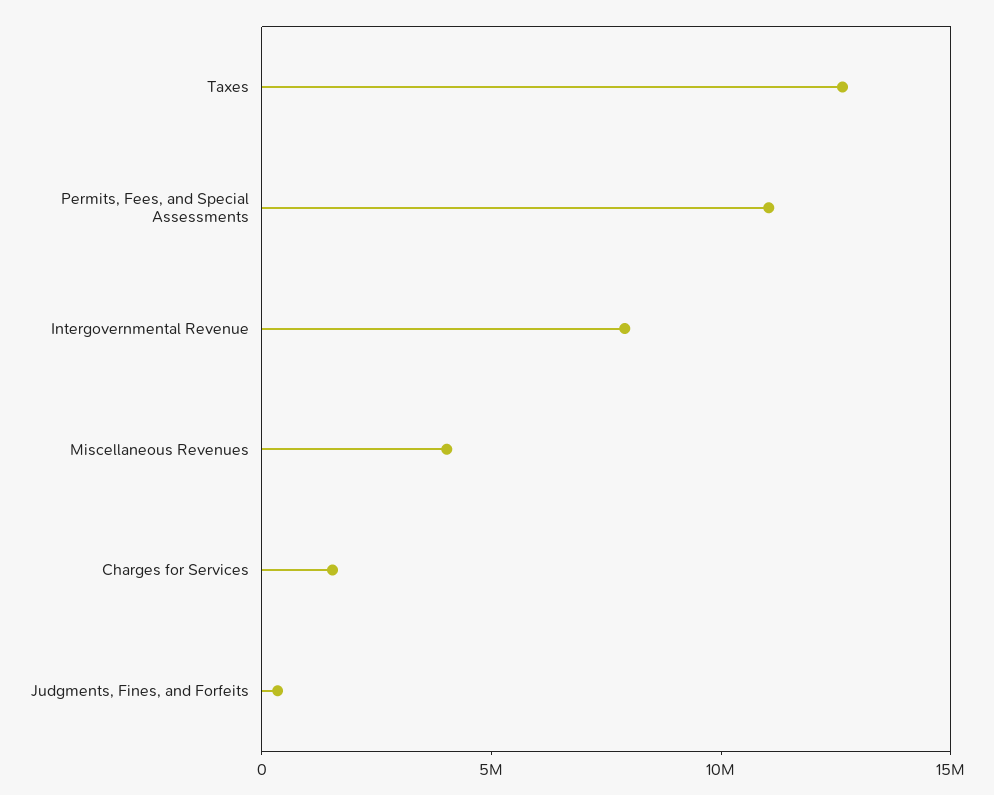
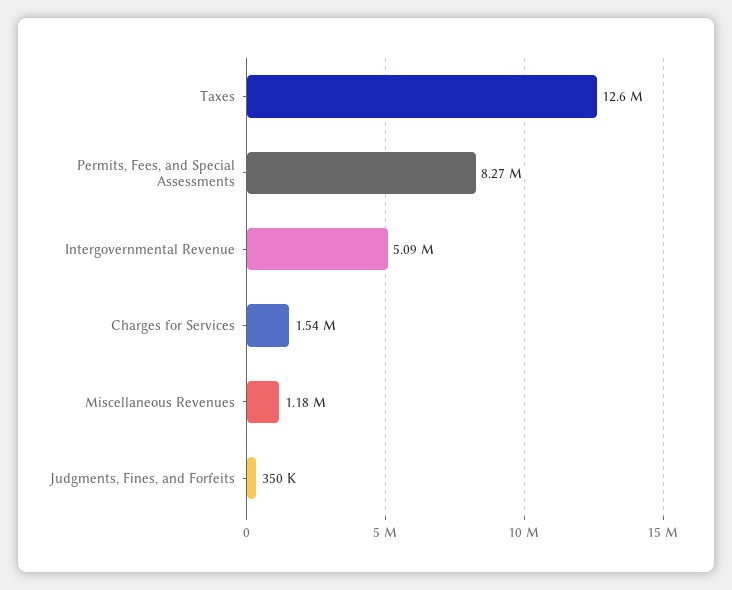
Permits, Fees, and Special Assessments: 11000000 -> 8270000
Intergovernmental Revenue: 8000000 -> 5090000
Miscellaneous Revenues: 4000000 -> 1180000

